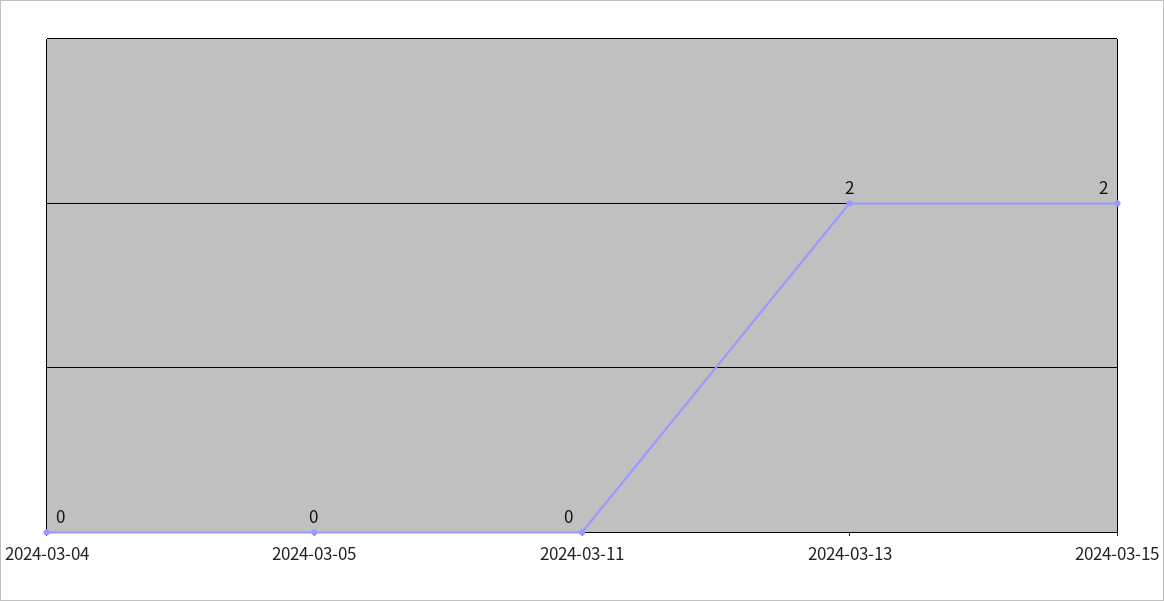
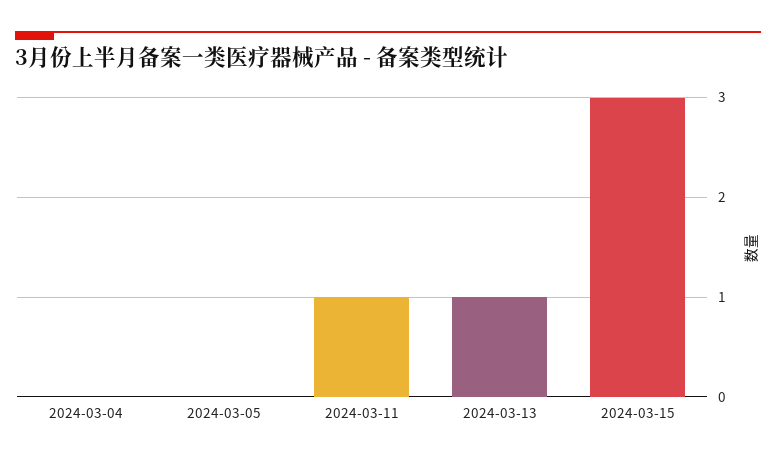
2024-03-11: 0 -> 1
2024-03-13: 2 -> 1
2024-03-15: 2 -> 3

